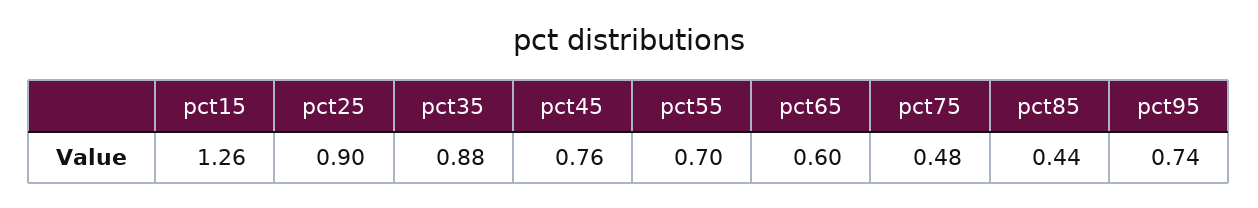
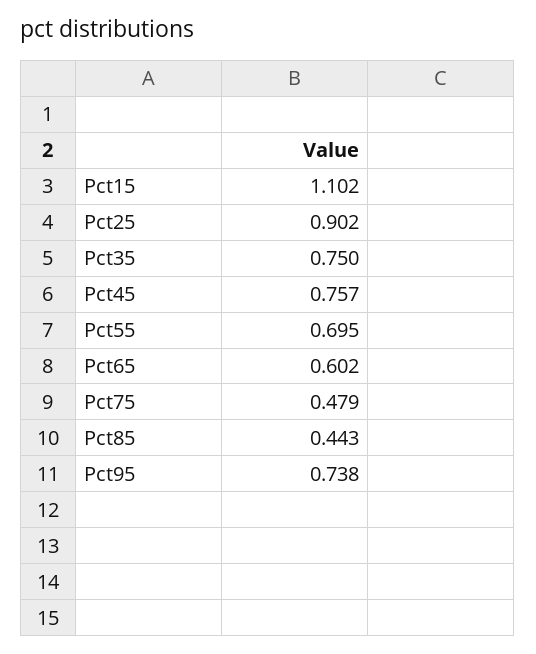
pct15: 1.26 -> 1.102
pct35: 0.88 -> 0.75

